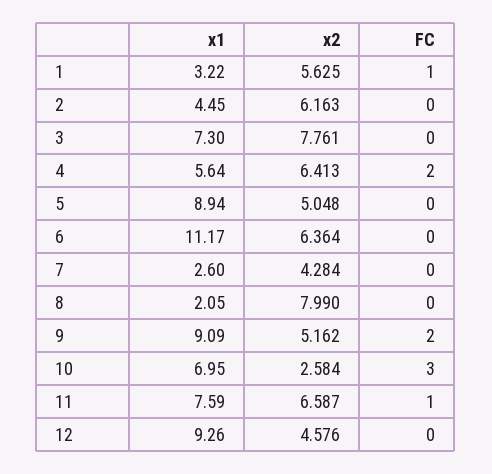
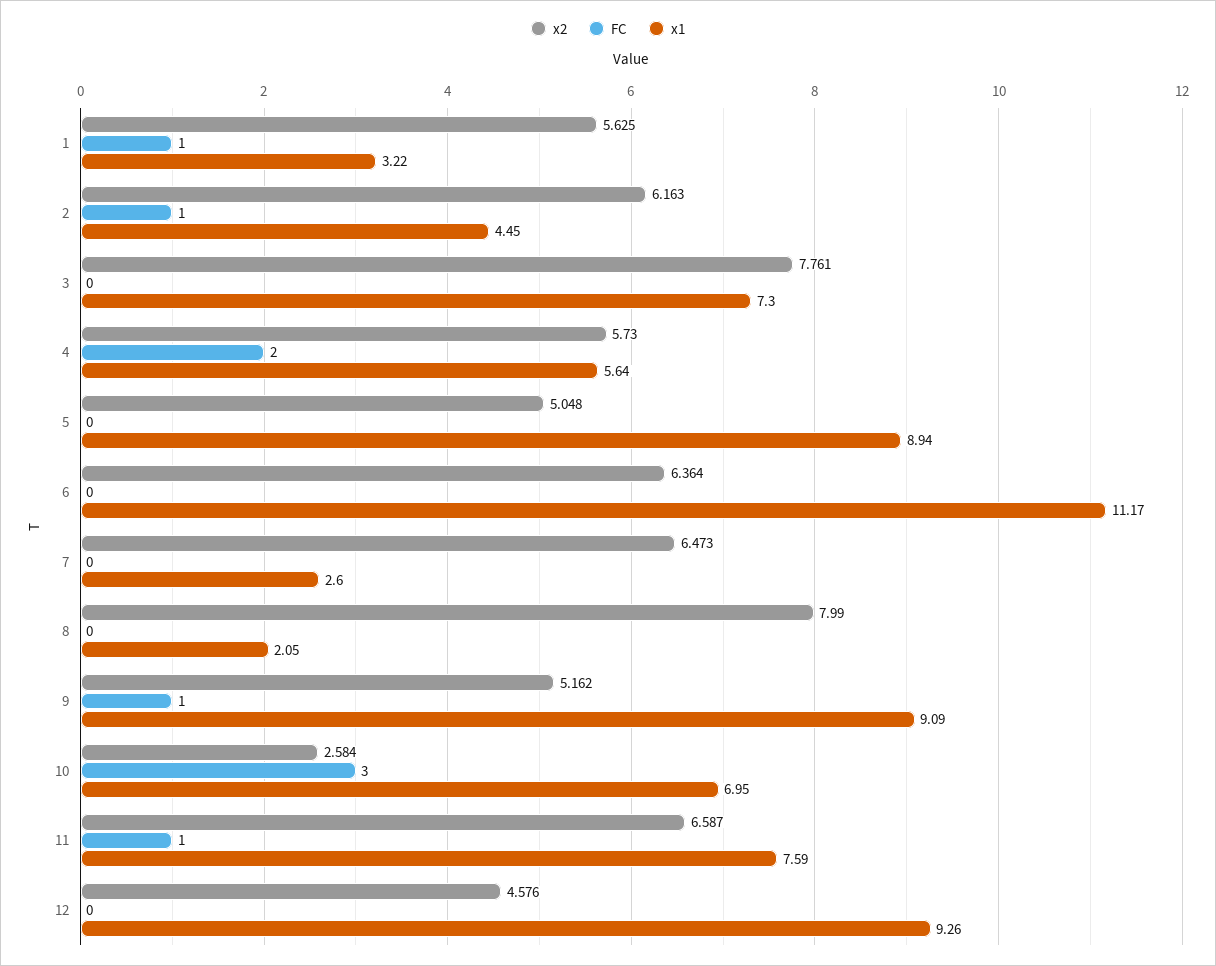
FC, 2: 0 -> 1
x2, 4: 6.413 -> 5.73
x2, 7: 4.284 -> 6.473
FC, 9: 2 -> 1

